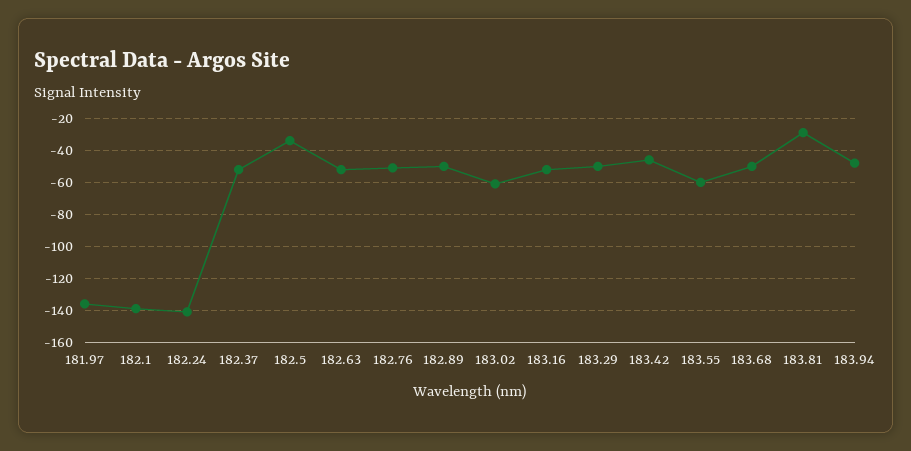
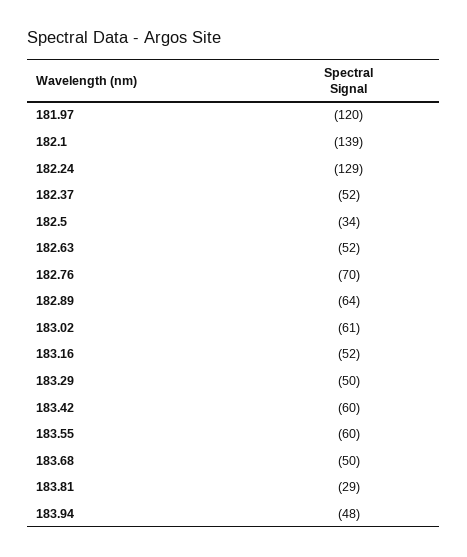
181.97: -135 -> -120
182.24: -140 -> -129
182.76: -50 -> -70
182.89: -50 -> -64
183.42: -45 -> -60

